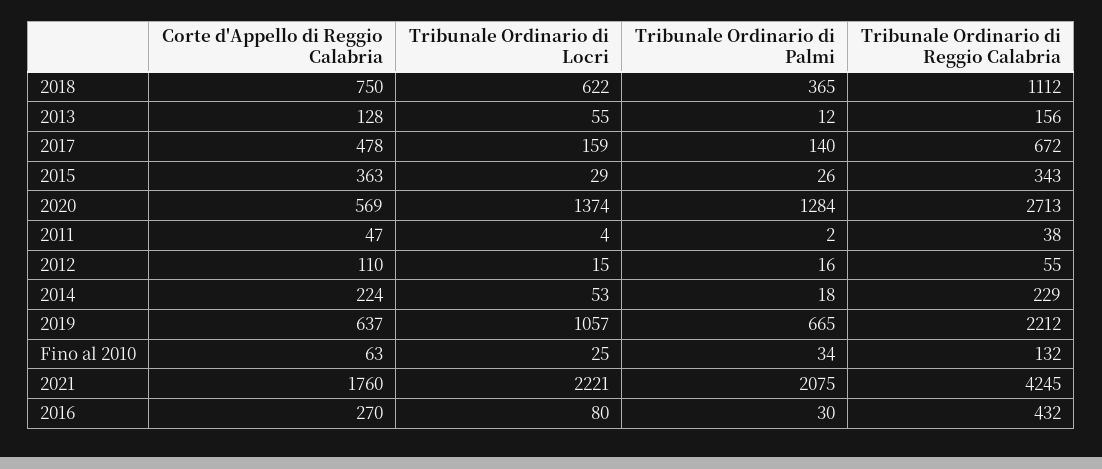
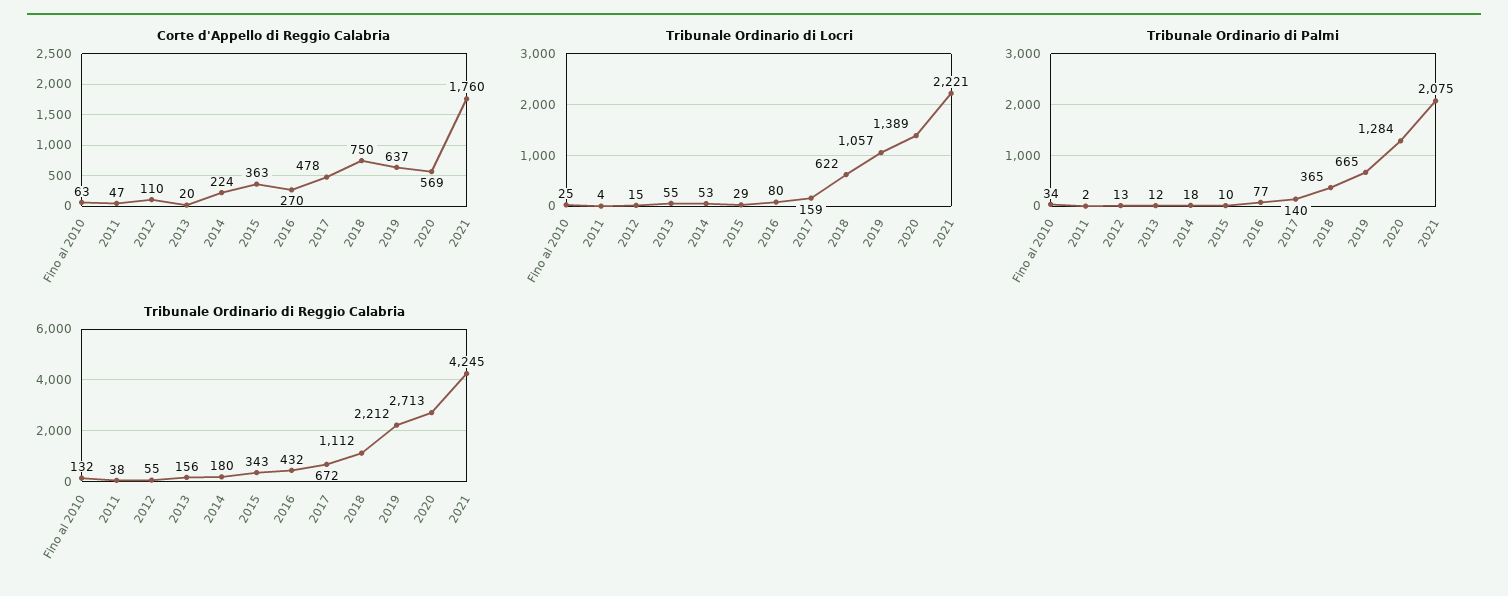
Corte d'Appello di Reggio Calabria, 2013: 128 -> 20
Tribunale Ordinario di Palmi, 2015: 26 -> 10
Tribunale Ordinario di Locri, 2020: 1374 -> 1389
Tribunale Ordinario di Palmi, 2012: 16 -> 13
Tribunale Ordinario di Reggio Calabria, 2014: 229 -> 180
Tribunale Ordinario di Palmi, 2016: 30 -> 77

